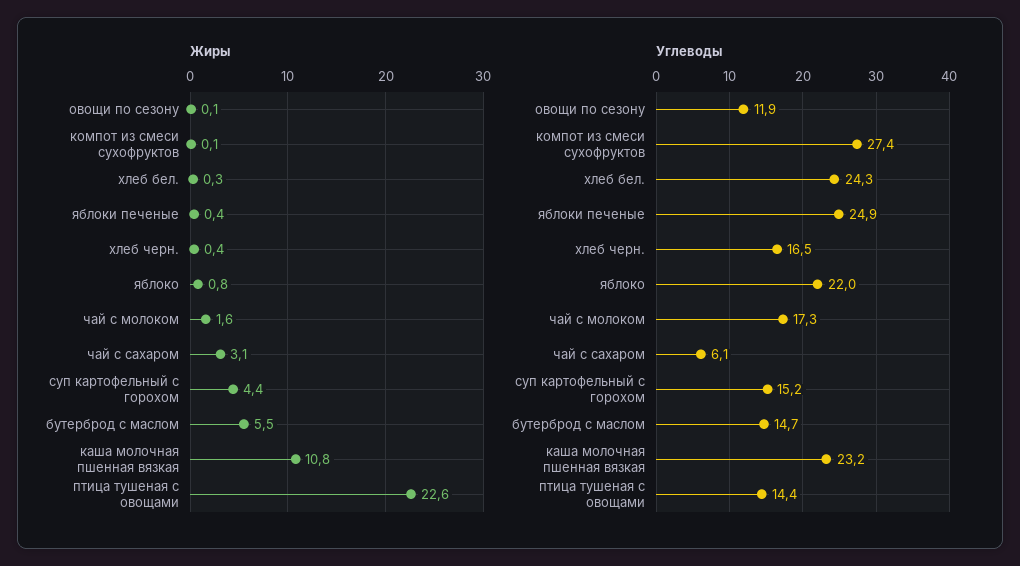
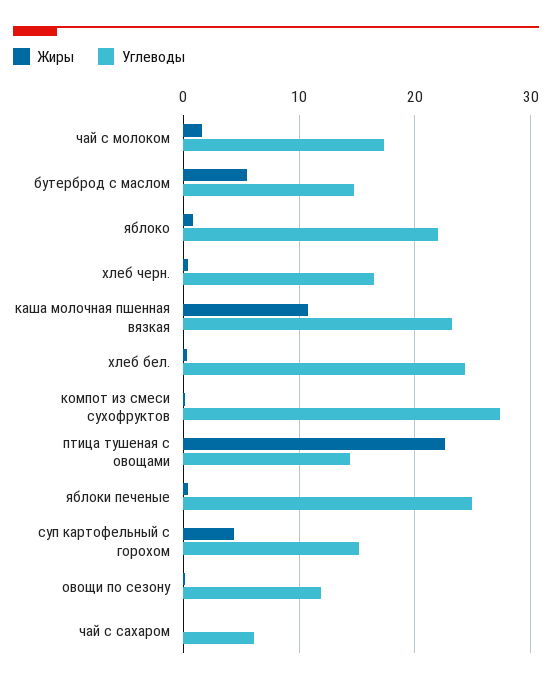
Жиры, чай с сахаром: 3.1 -> 0

